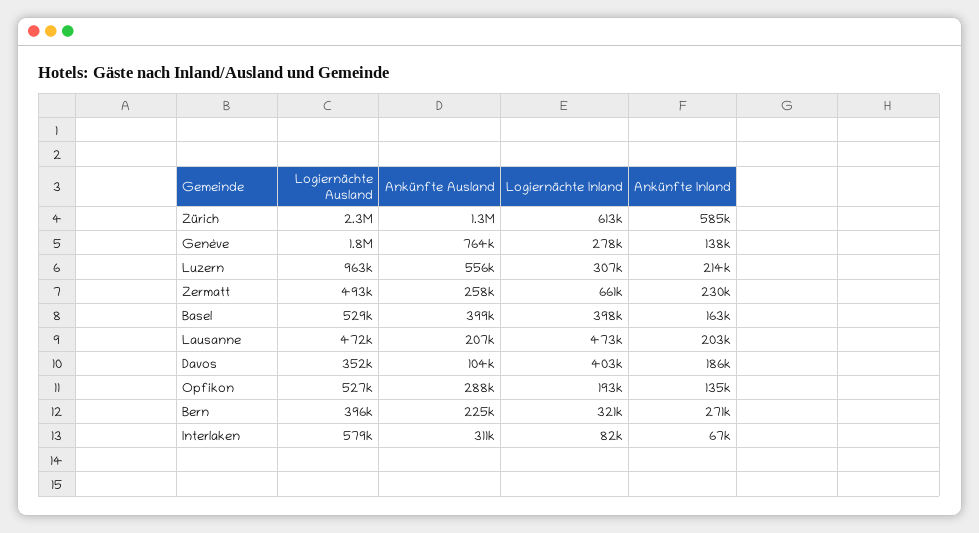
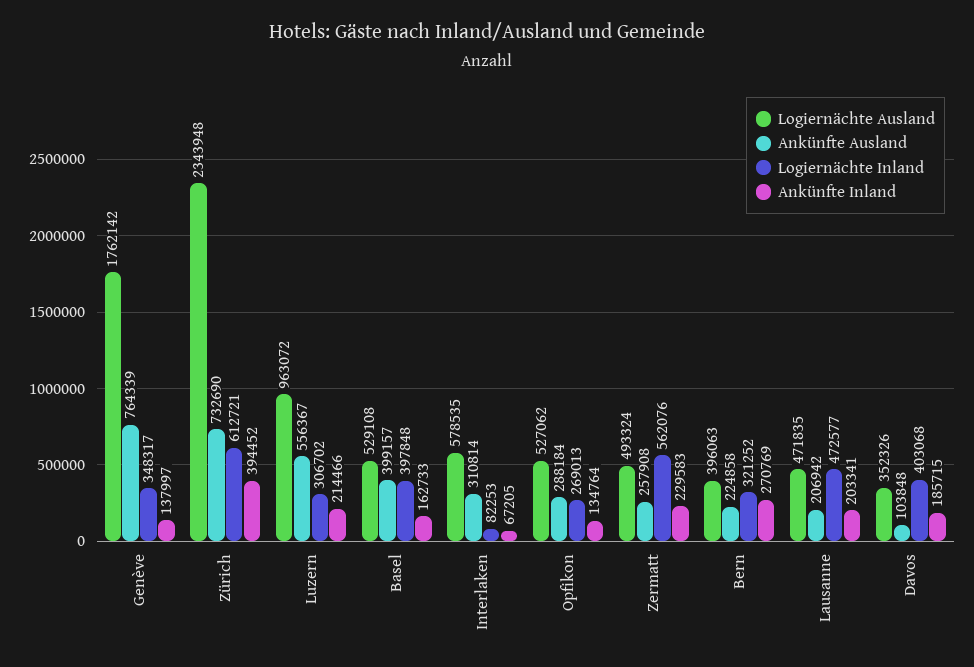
Ankünfte Ausland, Zürich: 1300000 -> 732690
Ankünfte Inland, Zürich: 585000 -> 394452
Logiernächte Inland, Genève: 278000 -> 348317
Logiernächte Inland, Zermatt: 661000 -> 562076
Logiernächte Inland, Opfikon: 193000 -> 269013

